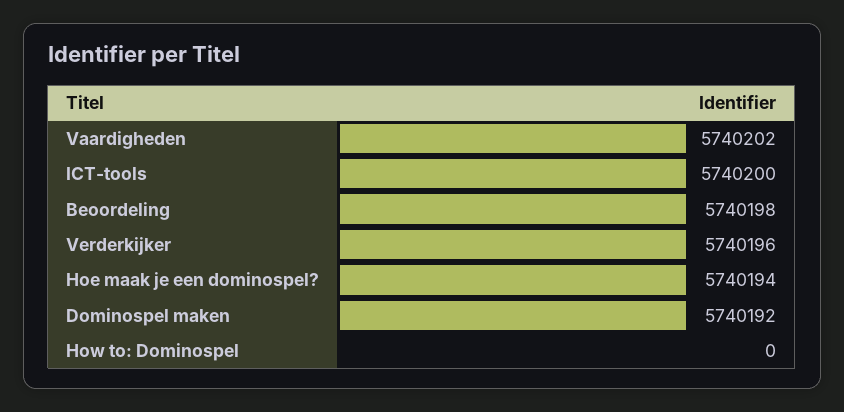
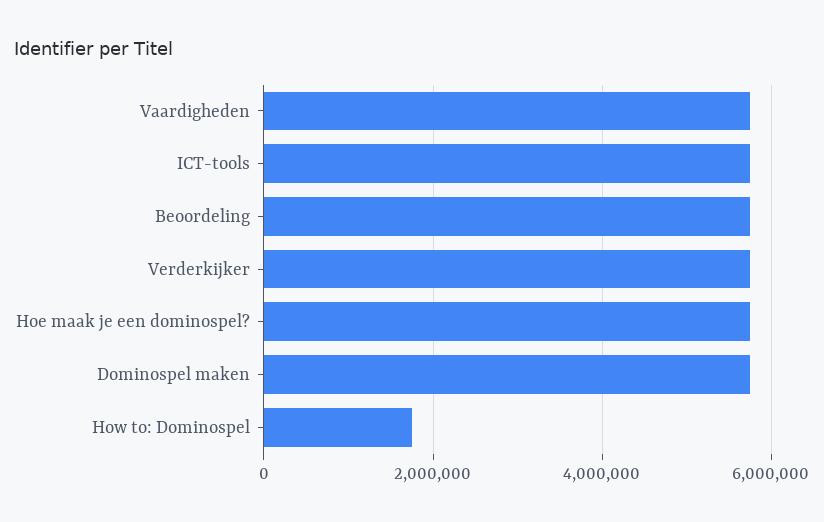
How to: Dominospel: 0 -> 1800000

